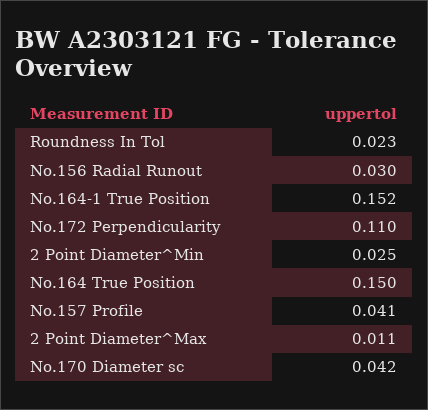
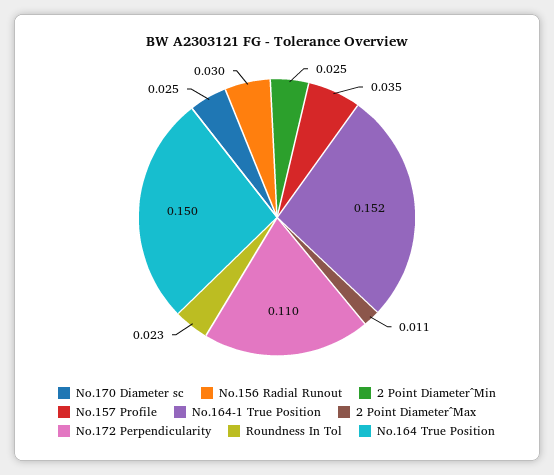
No.157 Profile: 0.041 -> 0.035
No.170 Diameter sc: 0.042 -> 0.025

